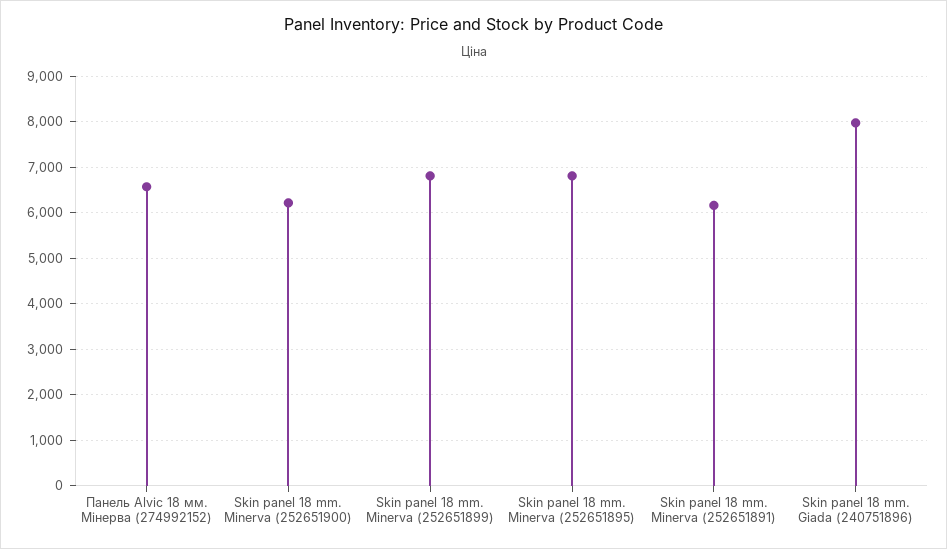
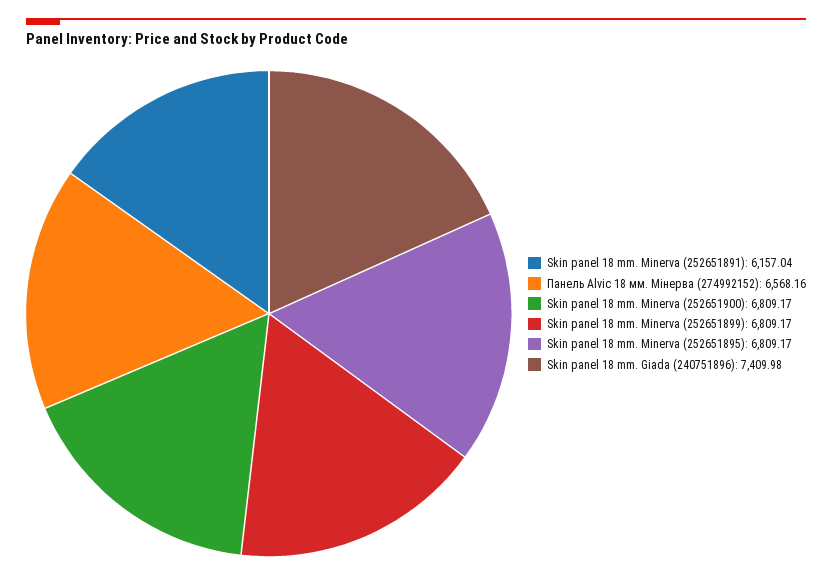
Skin panel 18 mm. Minerva (252651900): 6200 -> 6809.17
Skin panel 18 mm. Giada (240751896): 8000 -> 7409.98

